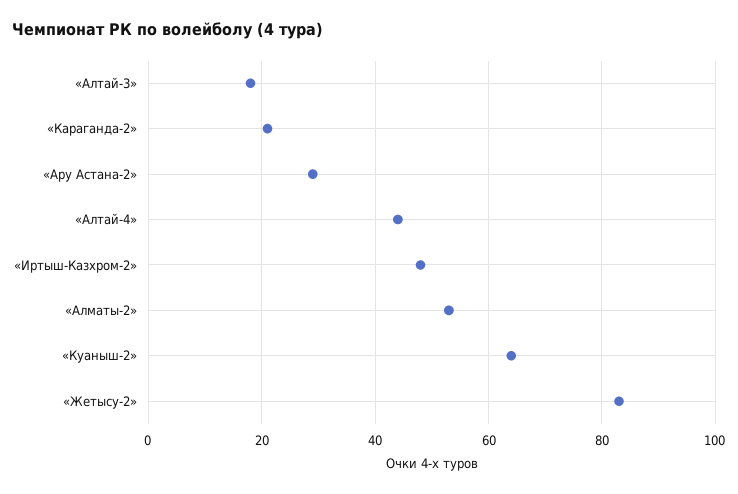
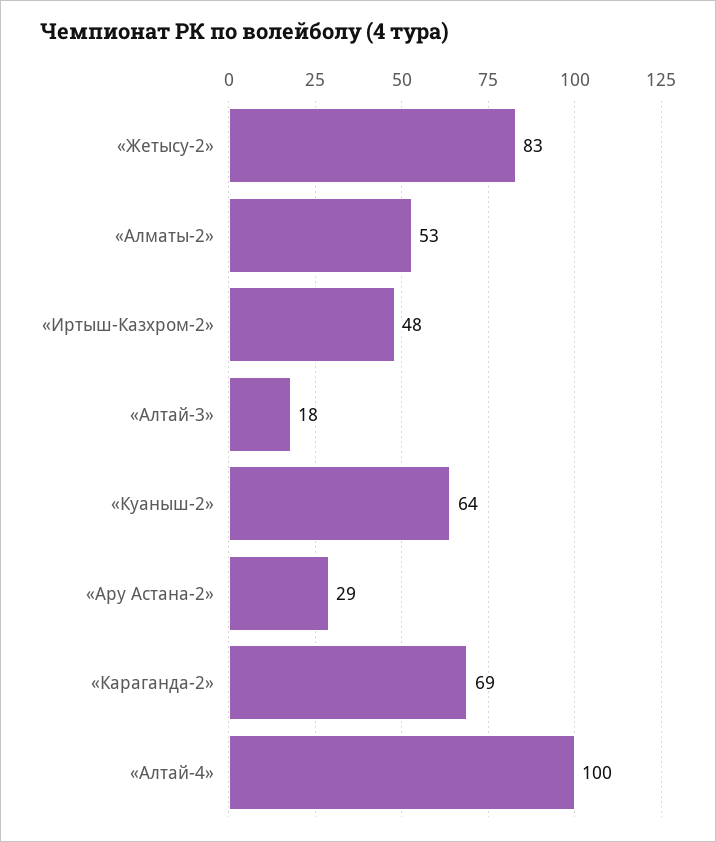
«Караганда-2»: 20 -> 69
«Алтай-4»: 45 -> 100

